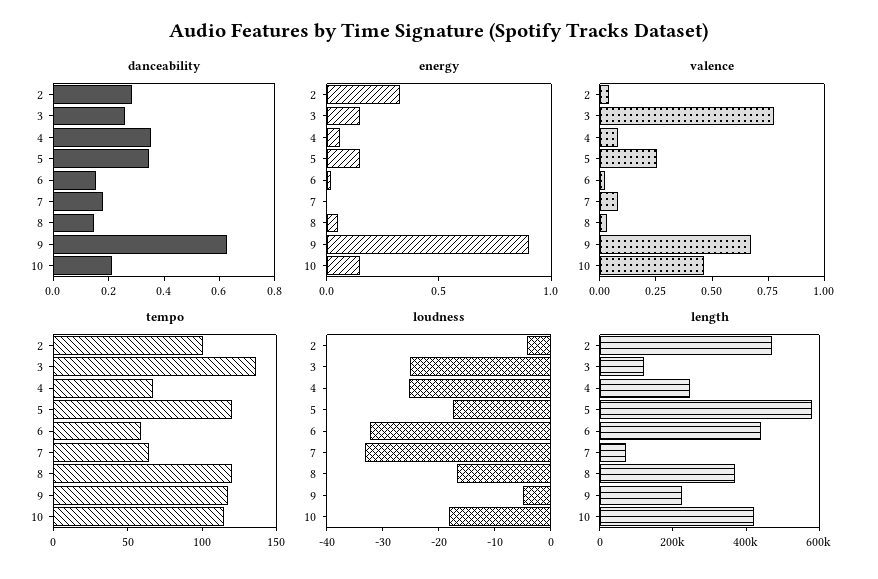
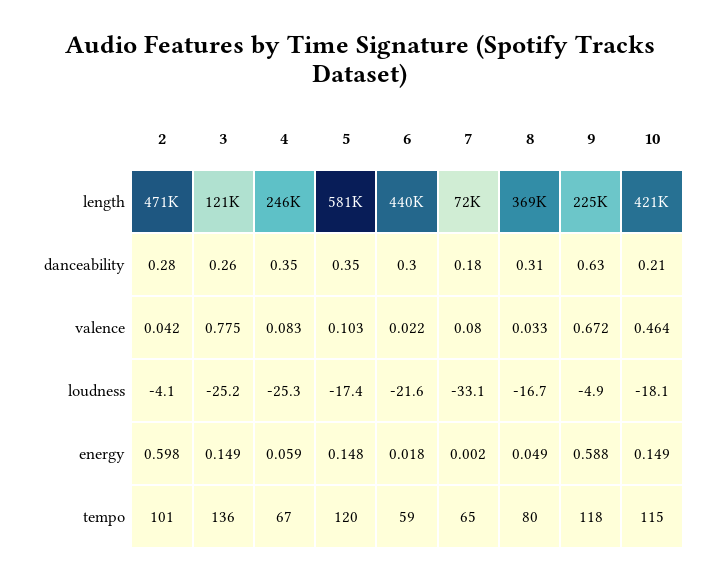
danceability, 6: 0.15 -> 0.3
danceability, 8: 0.15 -> 0.31
energy, 2: 0.3 -> 0.598
energy, 9: 0.9 -> 0.588
valence, 5: 0.25 -> 0.103
tempo, 8: 120 -> 80
loudness, 6: -32 -> -21.6

